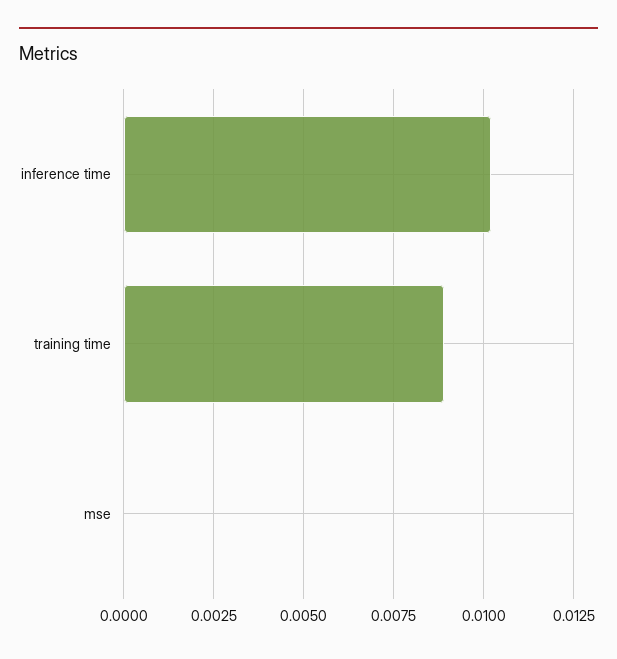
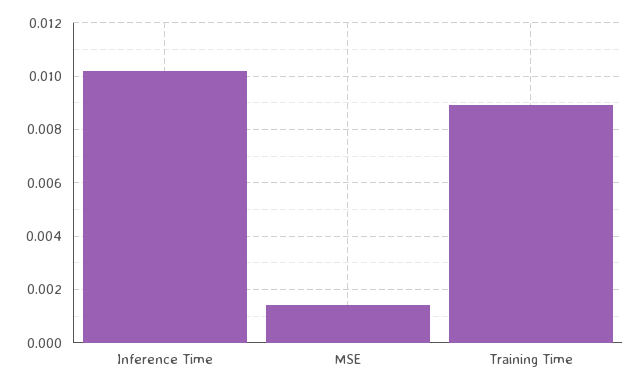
mse: 0 -> 0.0015

